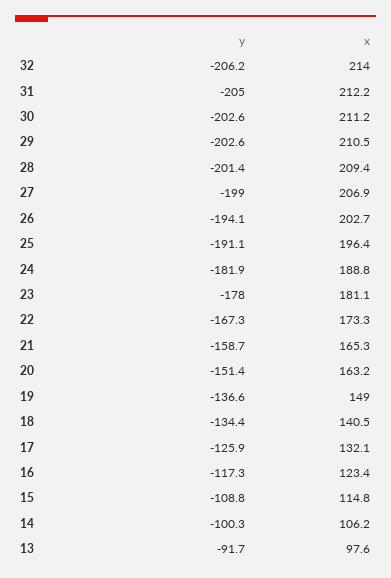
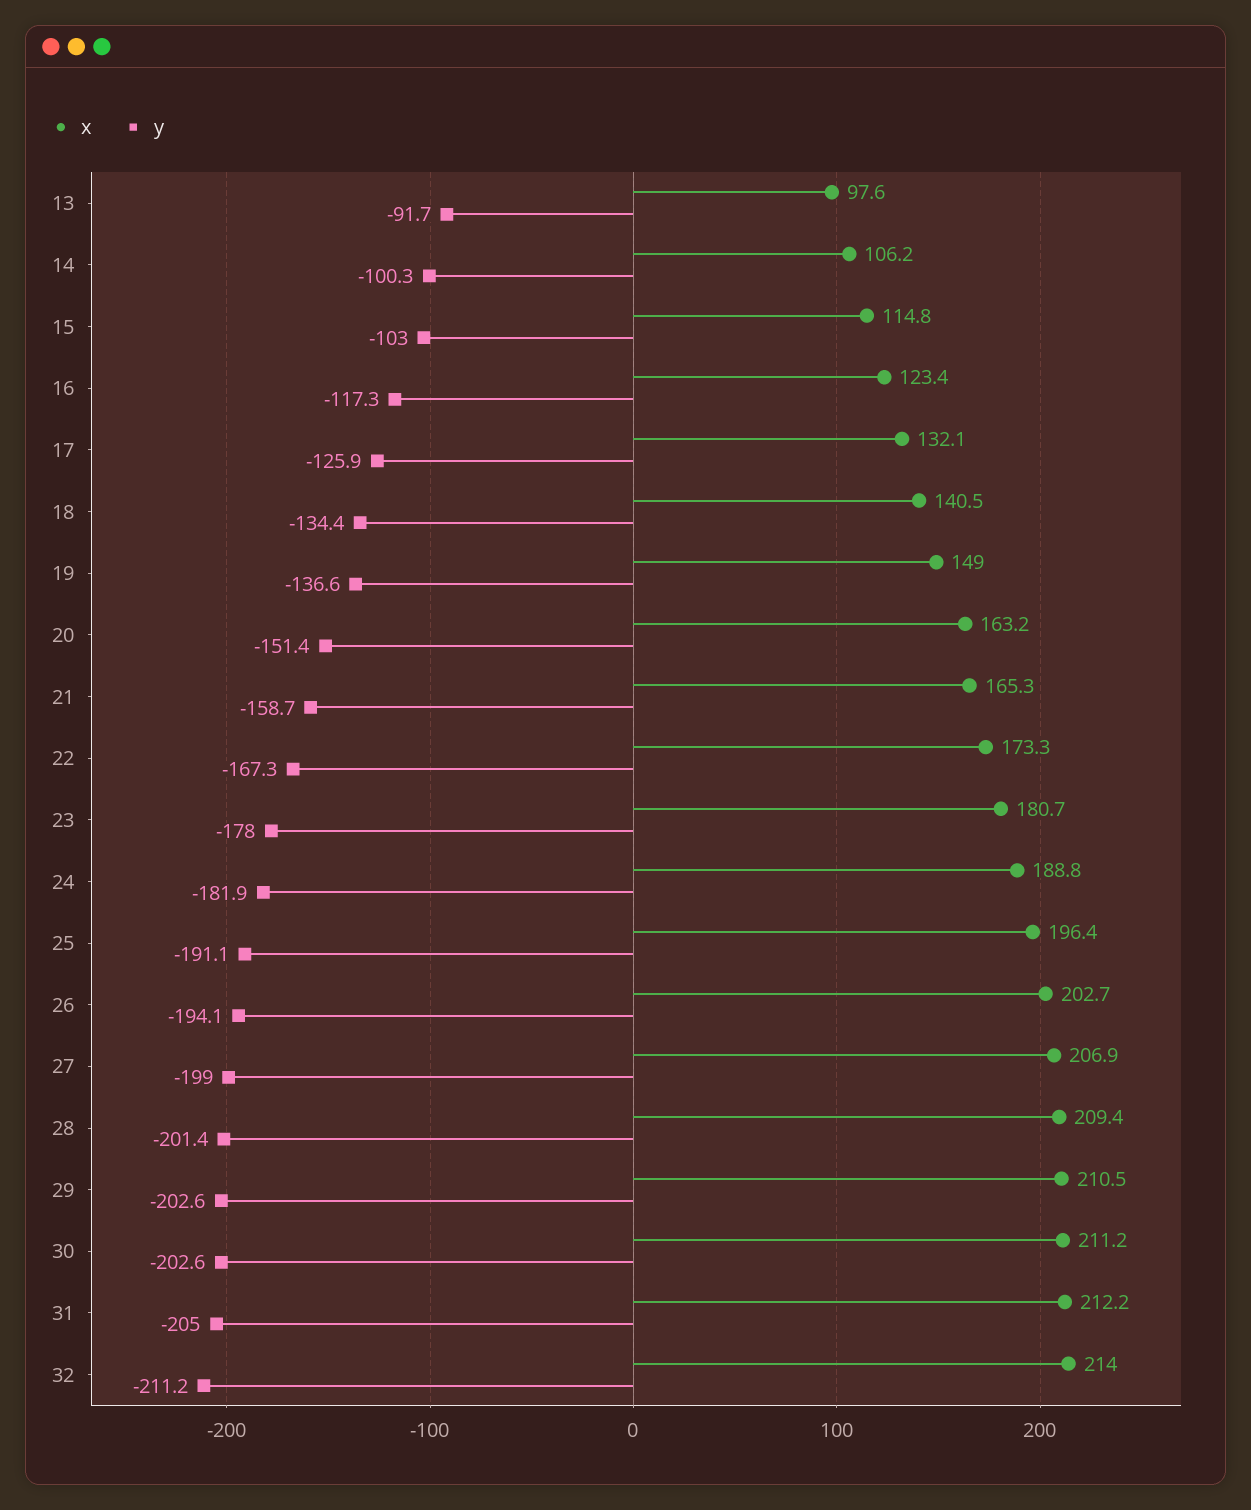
y, 32: -206.2 -> -211.2
x, 23: 181.1 -> 180.7
y, 15: -108.8 -> -103

